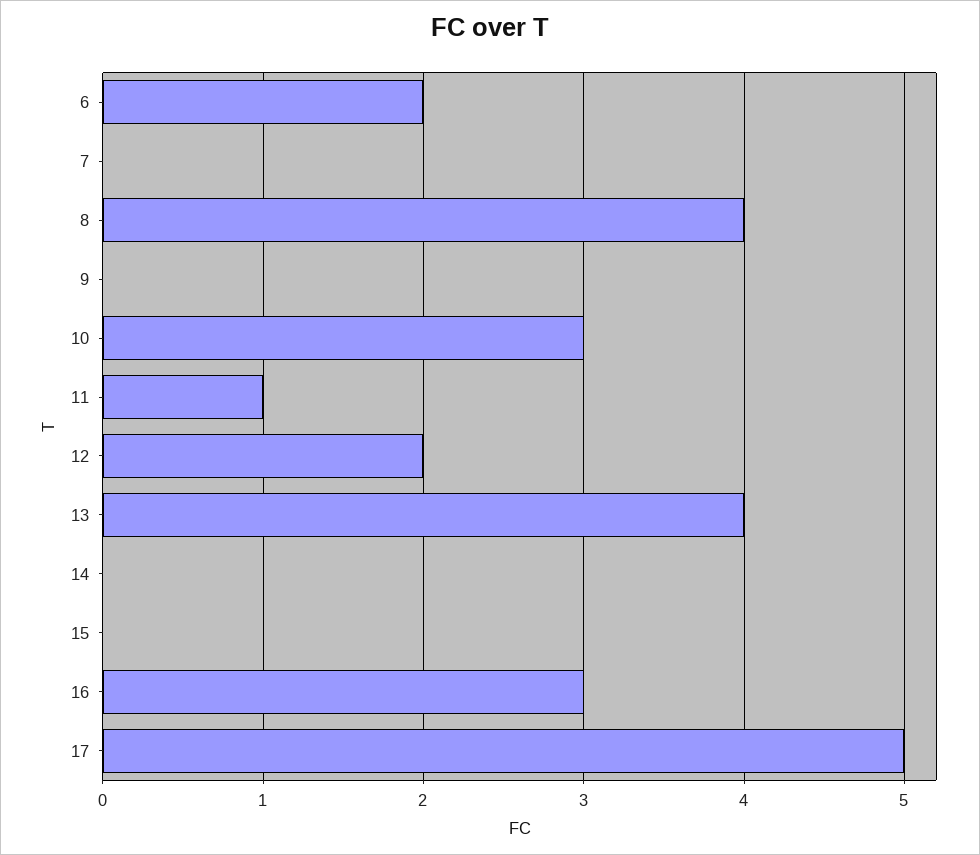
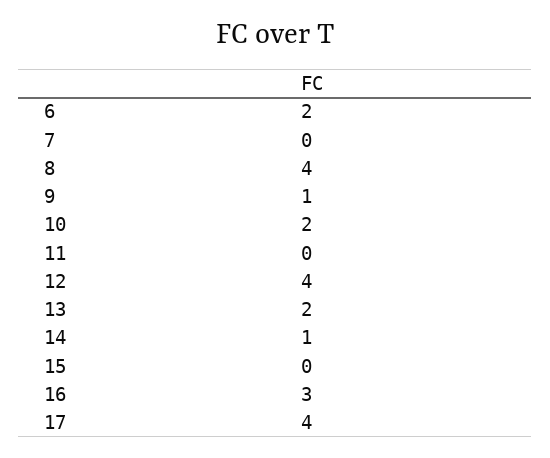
9: 0 -> 1
10: 3 -> 2
11: 1 -> 0
12: 2 -> 4
13: 4 -> 2
14: 0 -> 1
17: 5 -> 4

